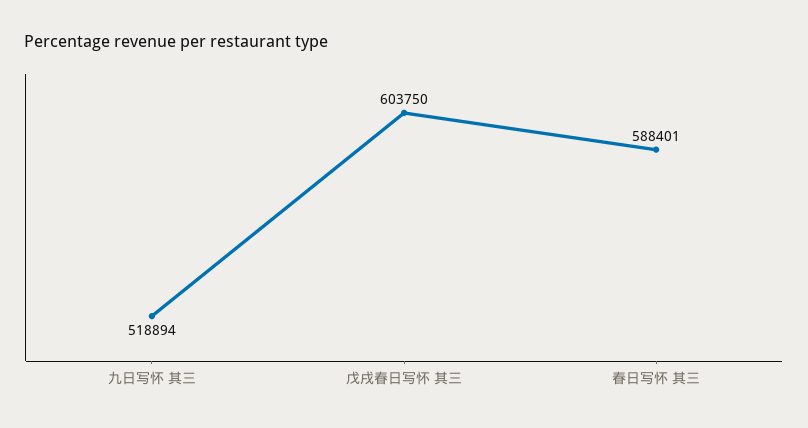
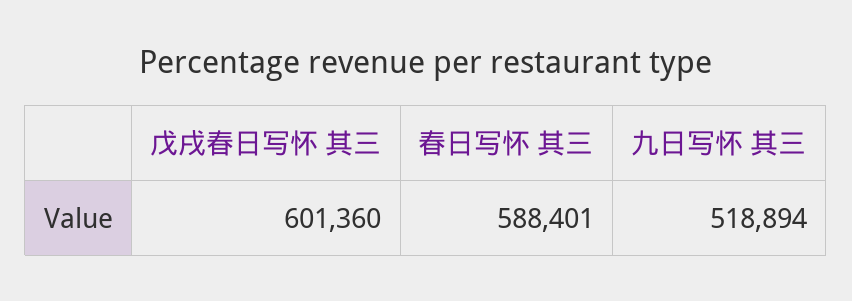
戊戌春日写怀 其三: 603750 -> 601360

